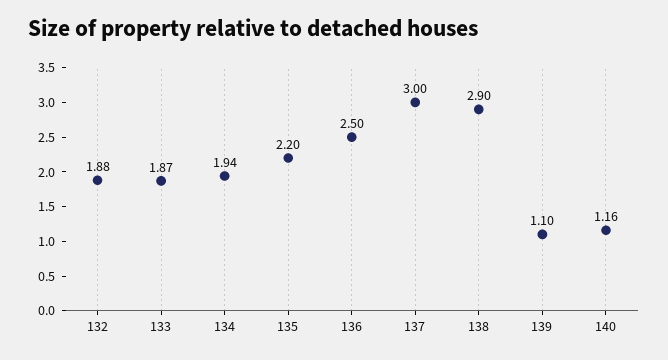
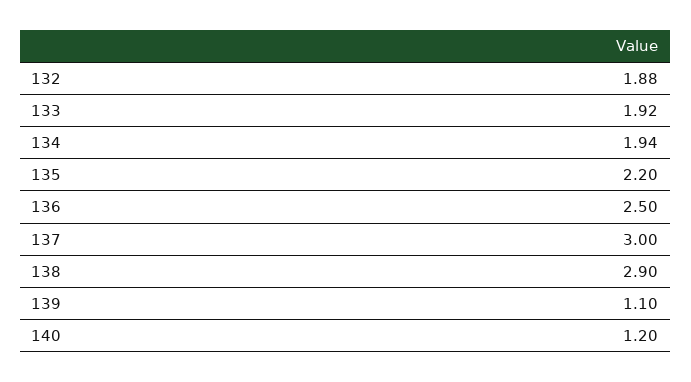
133: 1.87 -> 1.92
140: 1.16 -> 1.2

